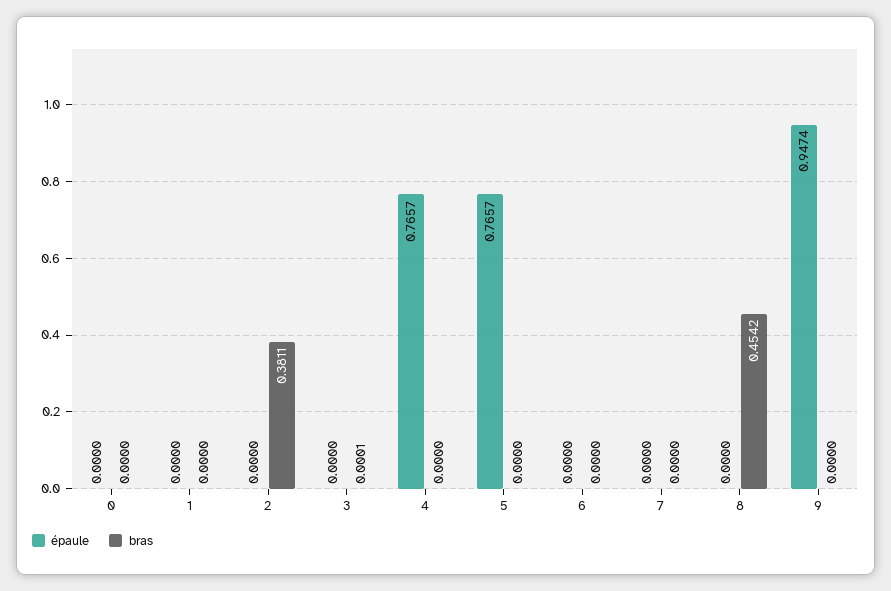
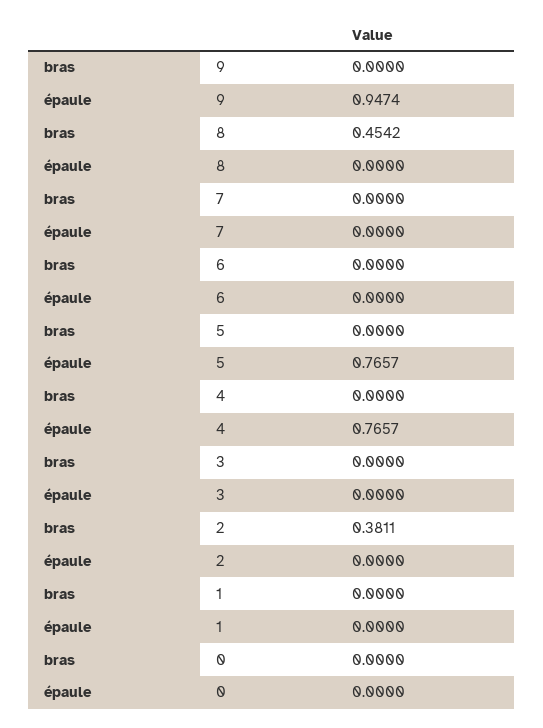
bras, 3: 0.0001 -> 0

